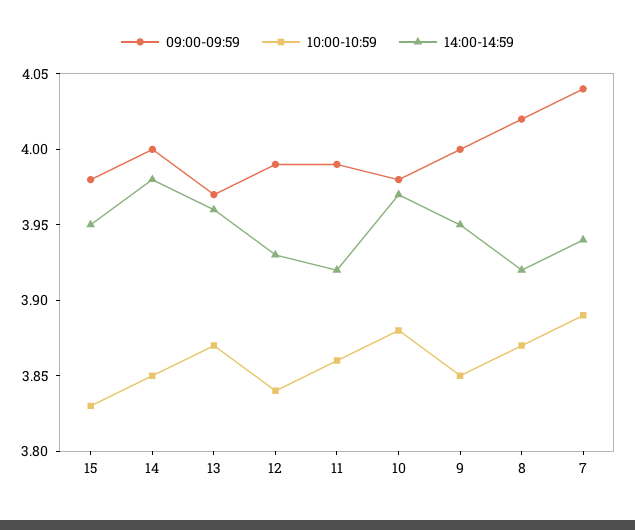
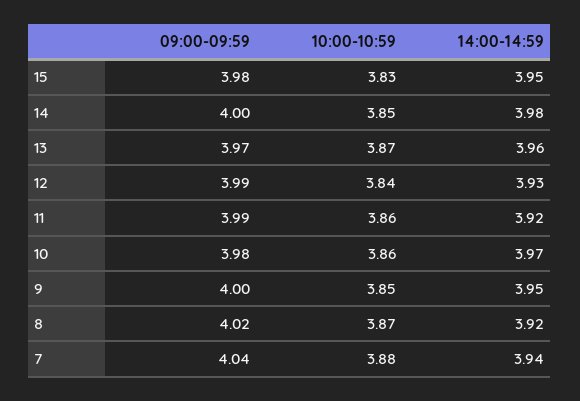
10:00-10:59, 10: 3.88 -> 3.86
10:00-10:59, 7: 3.89 -> 3.88

